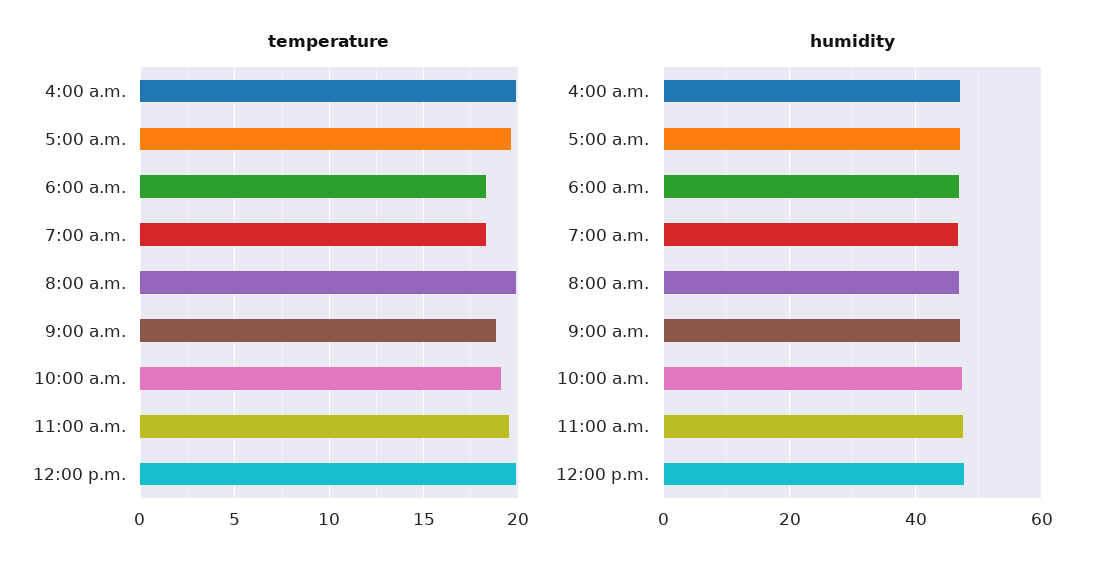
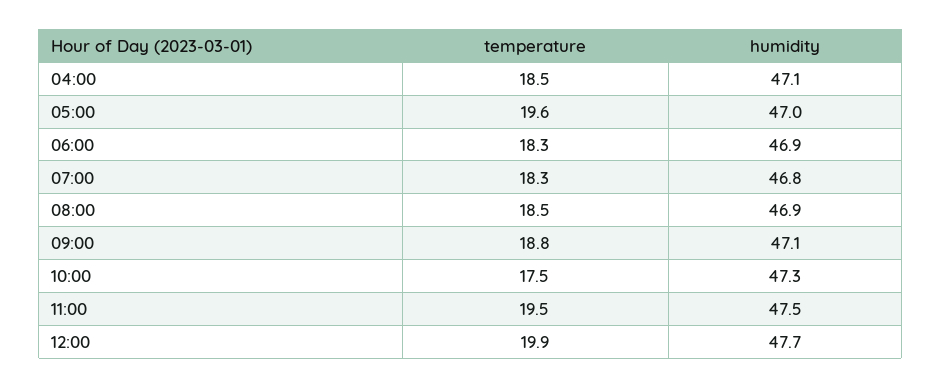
temperature, 4:00 a.m.: 20 -> 18.5
temperature, 8:00 a.m.: 20 -> 18.5
temperature, 10:00 a.m.: 19 -> 17.5

